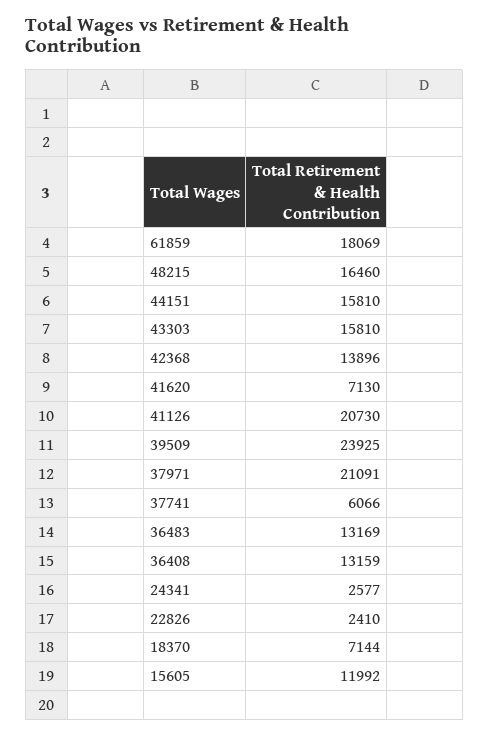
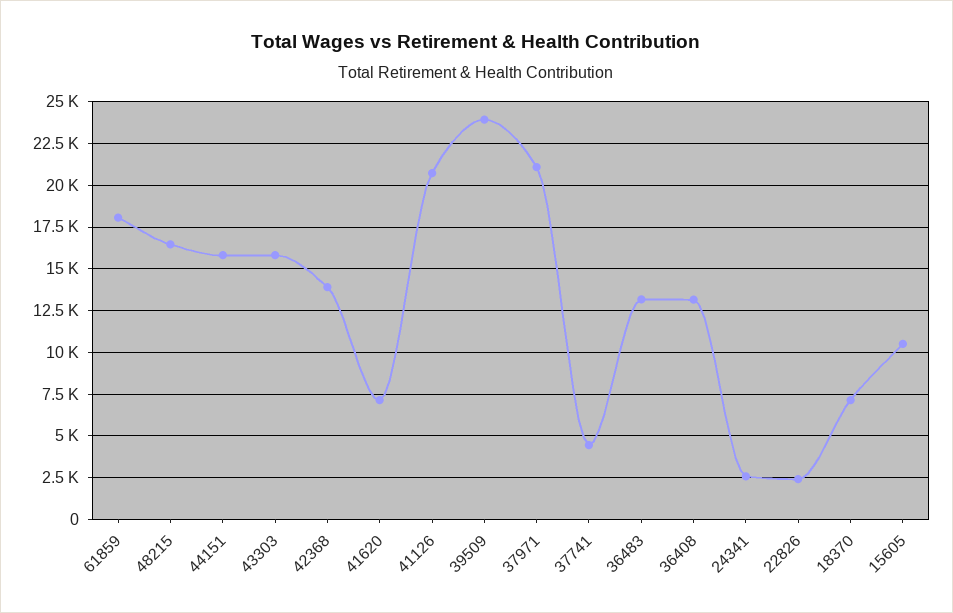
37741: 6066 -> 4500
15605: 11992 -> 10500

